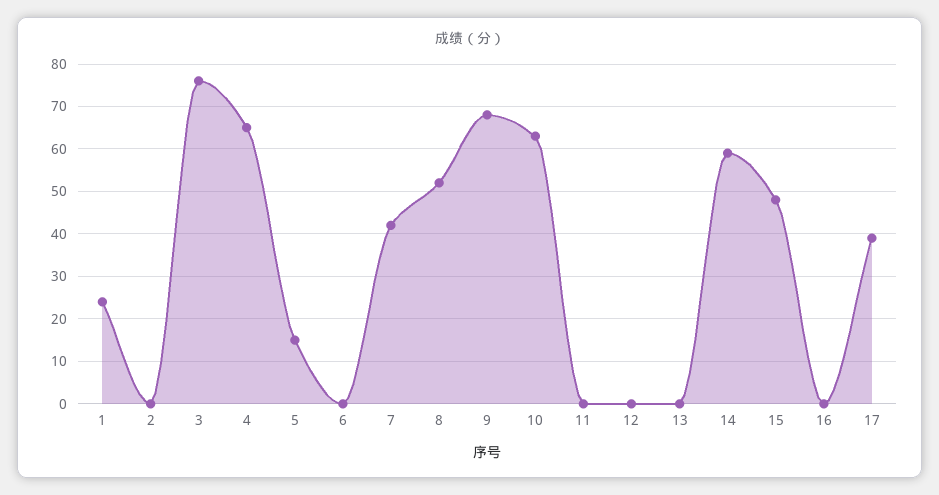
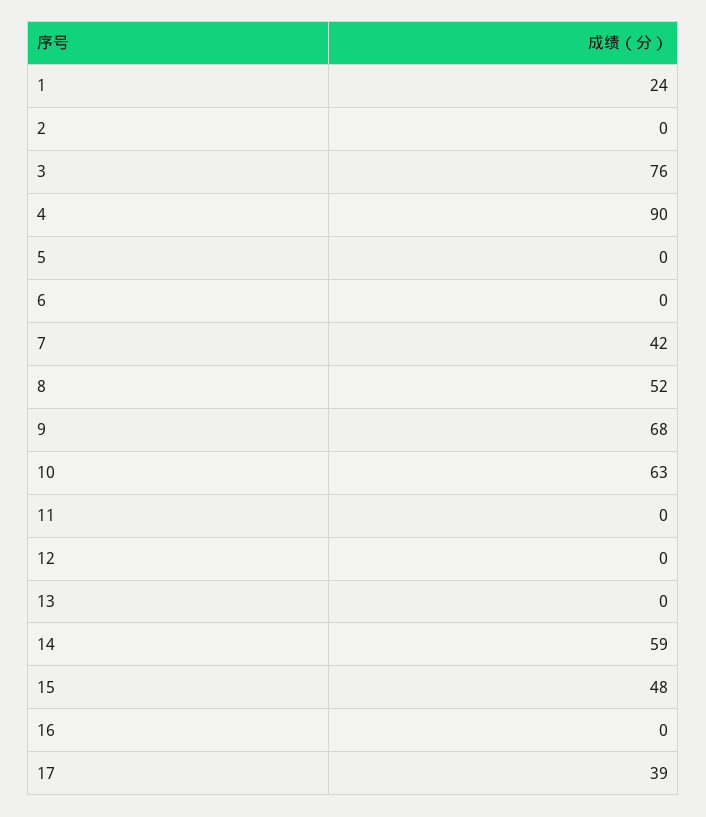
4: 65 -> 90
5: 15 -> 0

